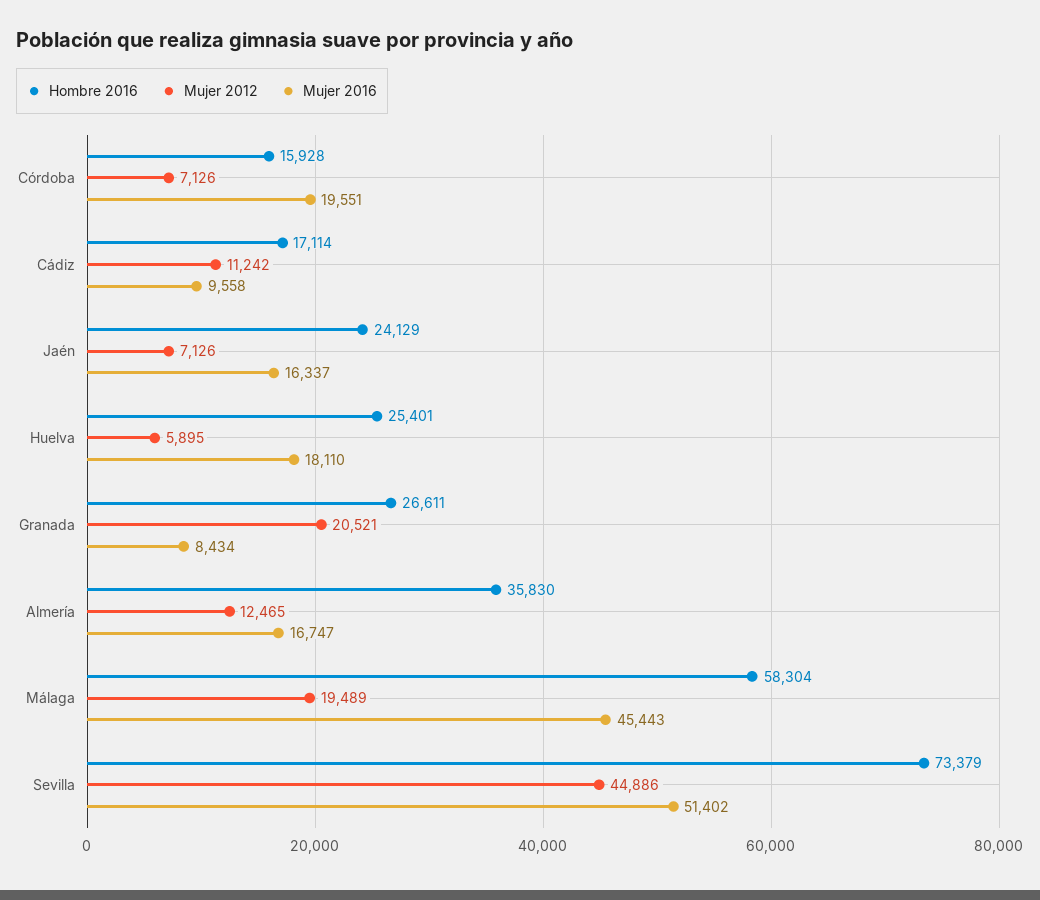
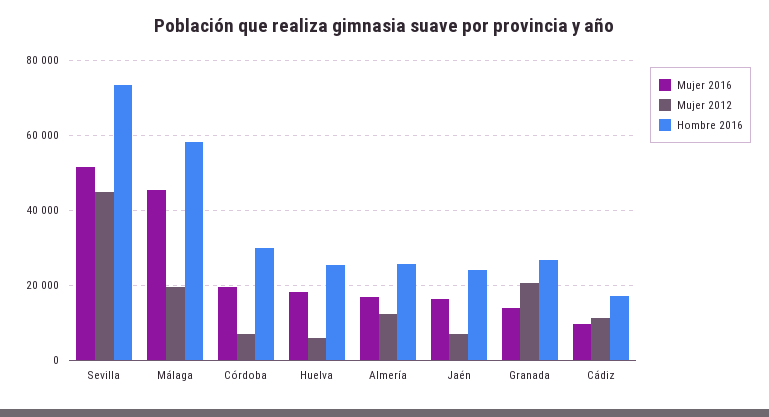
Hombre 2016, Córdoba: 15928 -> 30000
Mujer 2016, Granada: 8434 -> 14000
Hombre 2016, Almería: 35830 -> 26000

